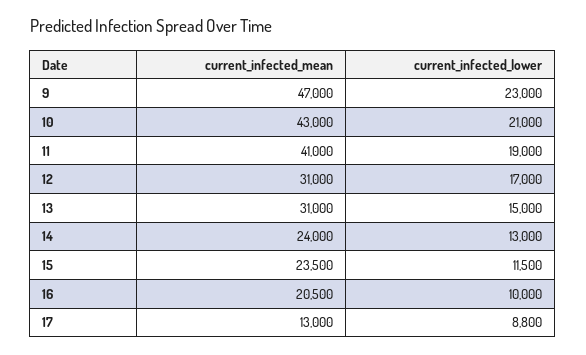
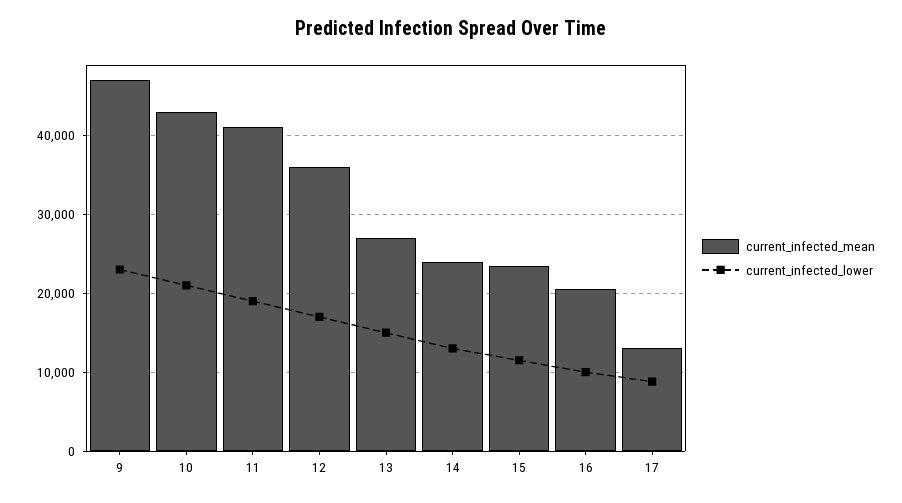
current_infected_mean, 12: 31000 -> 36000
current_infected_mean, 13: 31000 -> 27000

